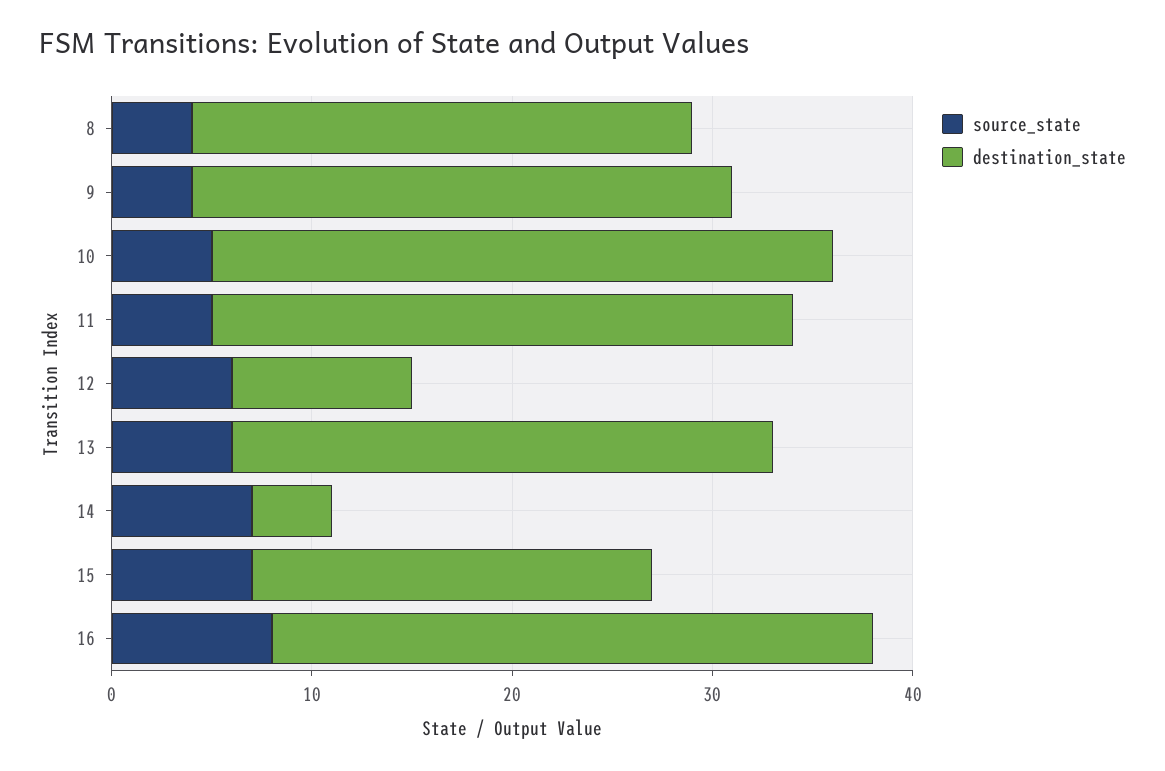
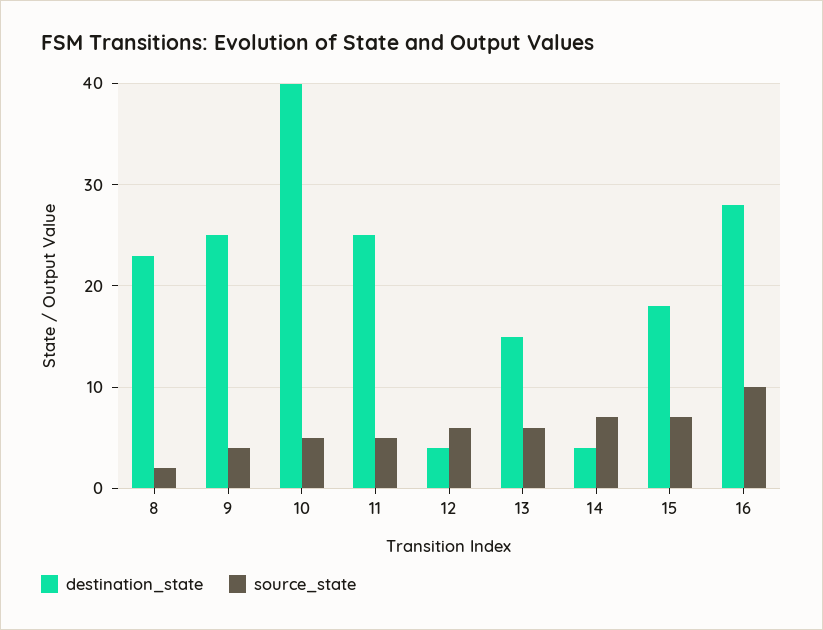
source_state, 8: 4 -> 2
destination_state, 8: 25 -> 23
destination_state, 9: 27 -> 25
destination_state, 10: 31 -> 40
destination_state, 11: 29 -> 25
destination_state, 12: 9 -> 4
destination_state, 13: 27 -> 15
destination_state, 15: 20 -> 18
source_state, 16: 8 -> 10
destination_state, 16: 30 -> 28

